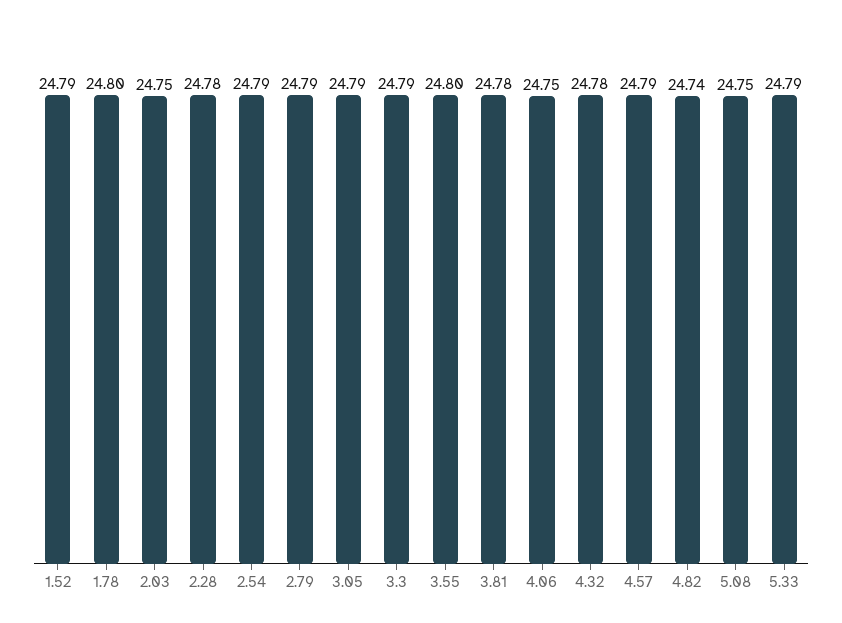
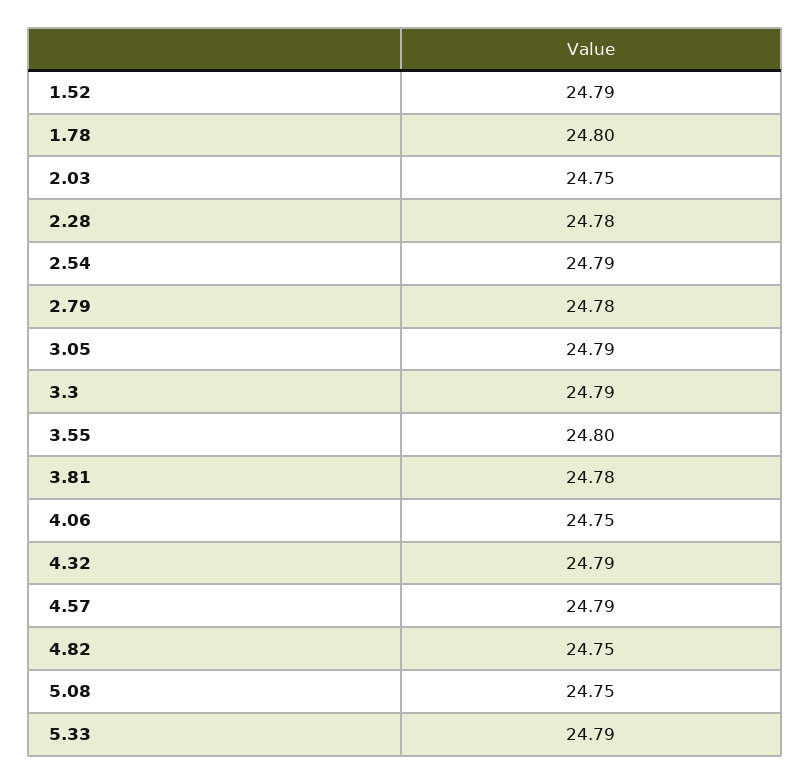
2.79: 24.79 -> 24.78
4.32: 24.78 -> 24.79
4.82: 24.74 -> 24.75

